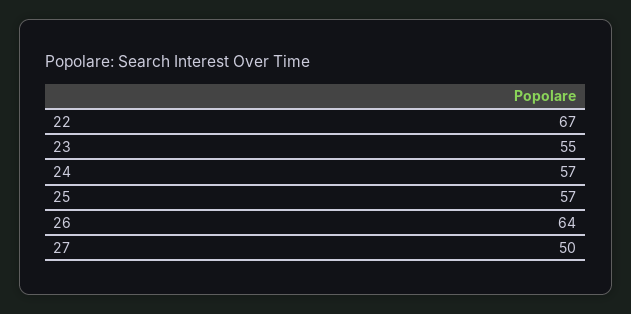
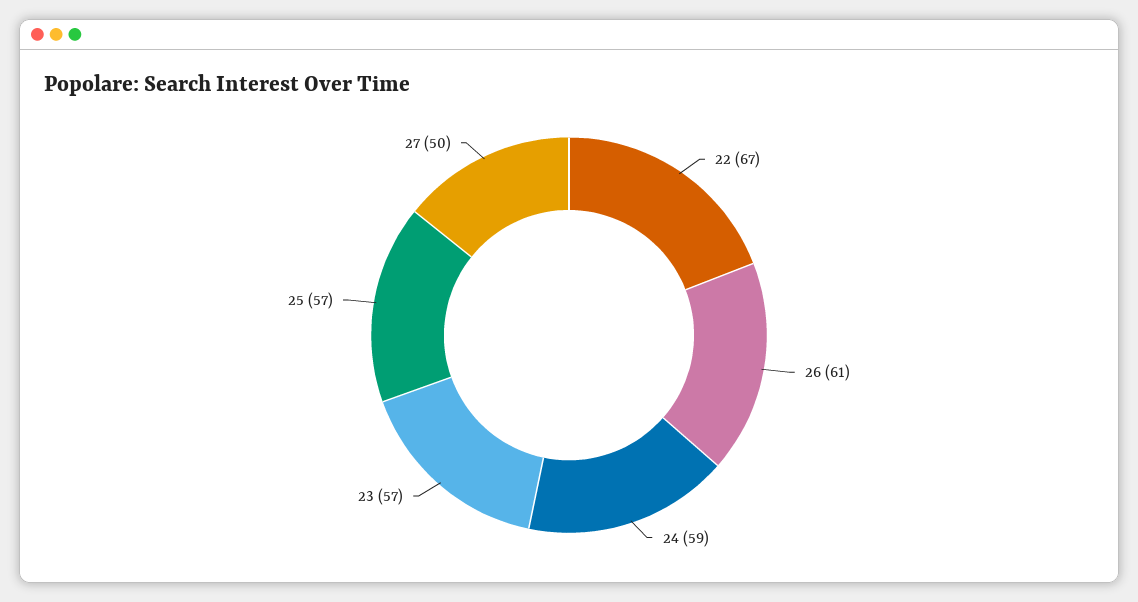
23: 55 -> 57
24: 57 -> 59
26: 64 -> 61

